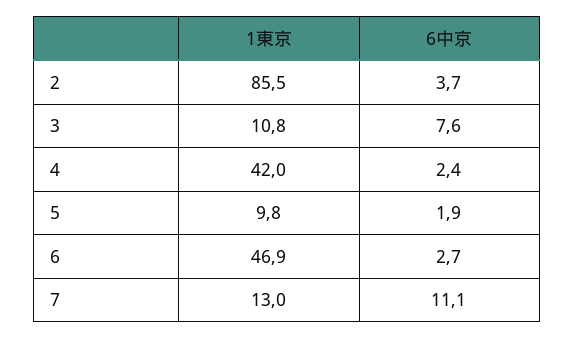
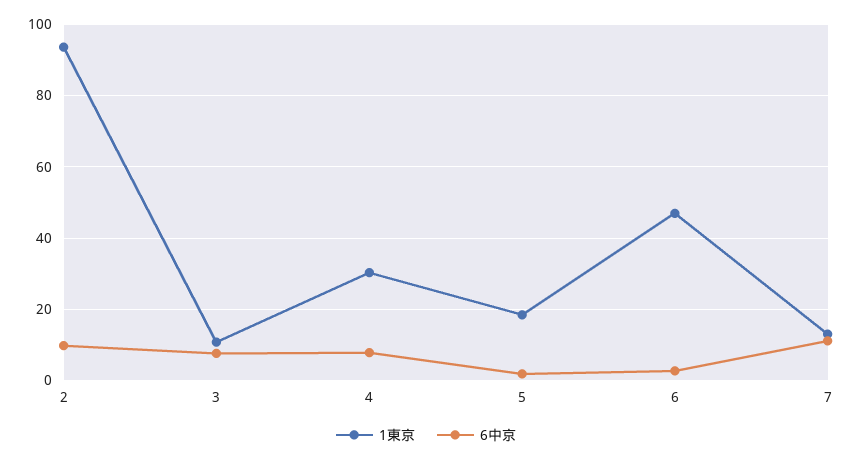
1東京, 2: 85.5 -> 94
6中京, 2: 3.7 -> 10
1東京, 4: 42 -> 30
6中京, 4: 2.4 -> 8
1東京, 5: 9.8 -> 18

